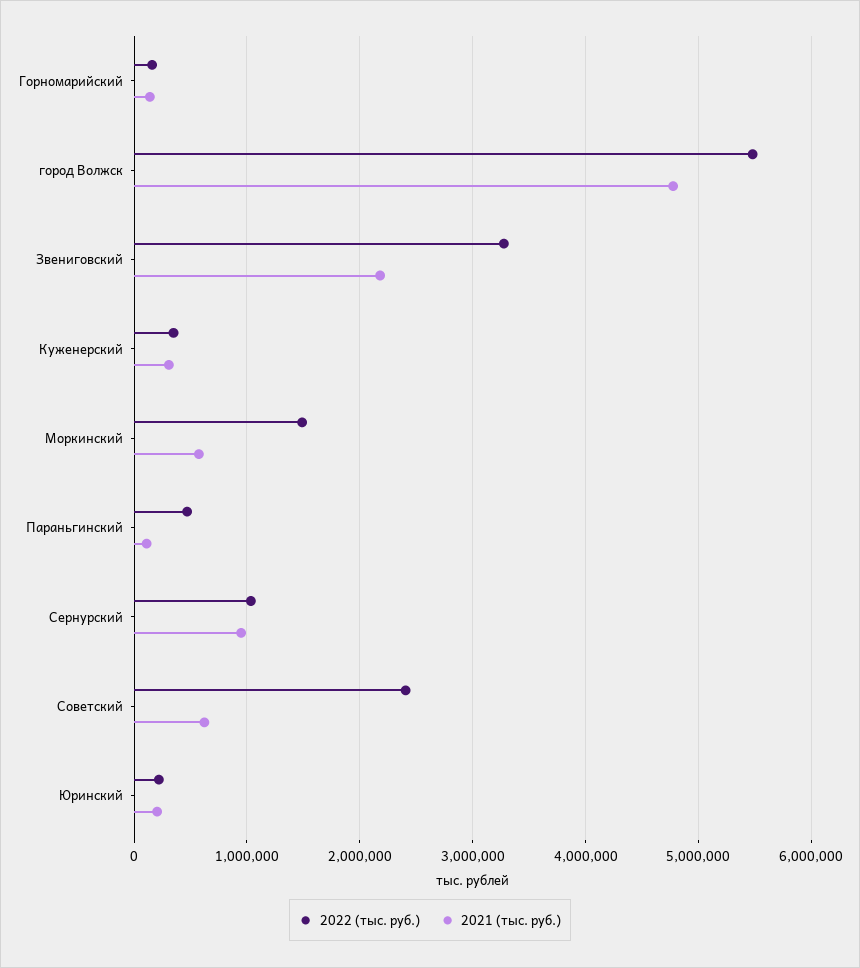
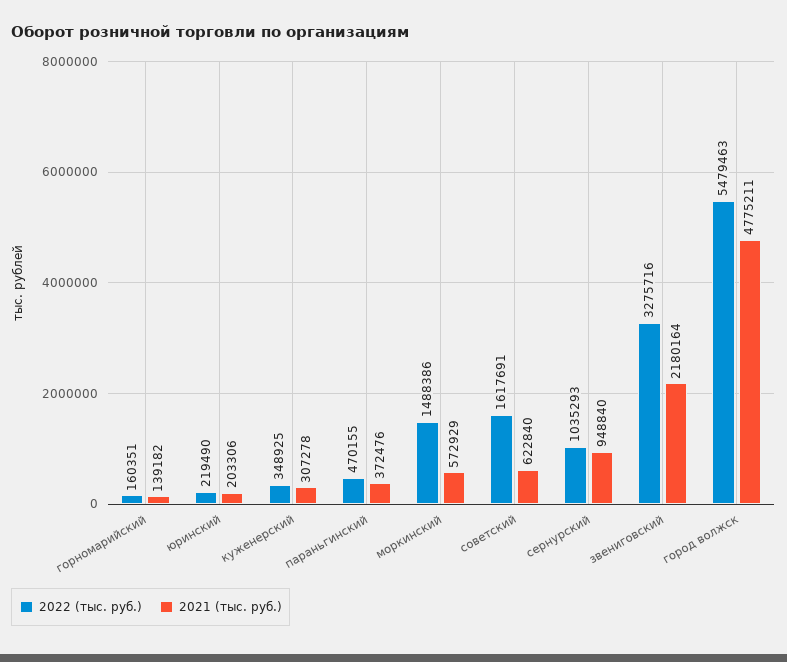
2021 (тыс. руб.), Параньгинский: 100000 -> 372476
2022 (тыс. руб.), Советский: 2400000 -> 1617691

